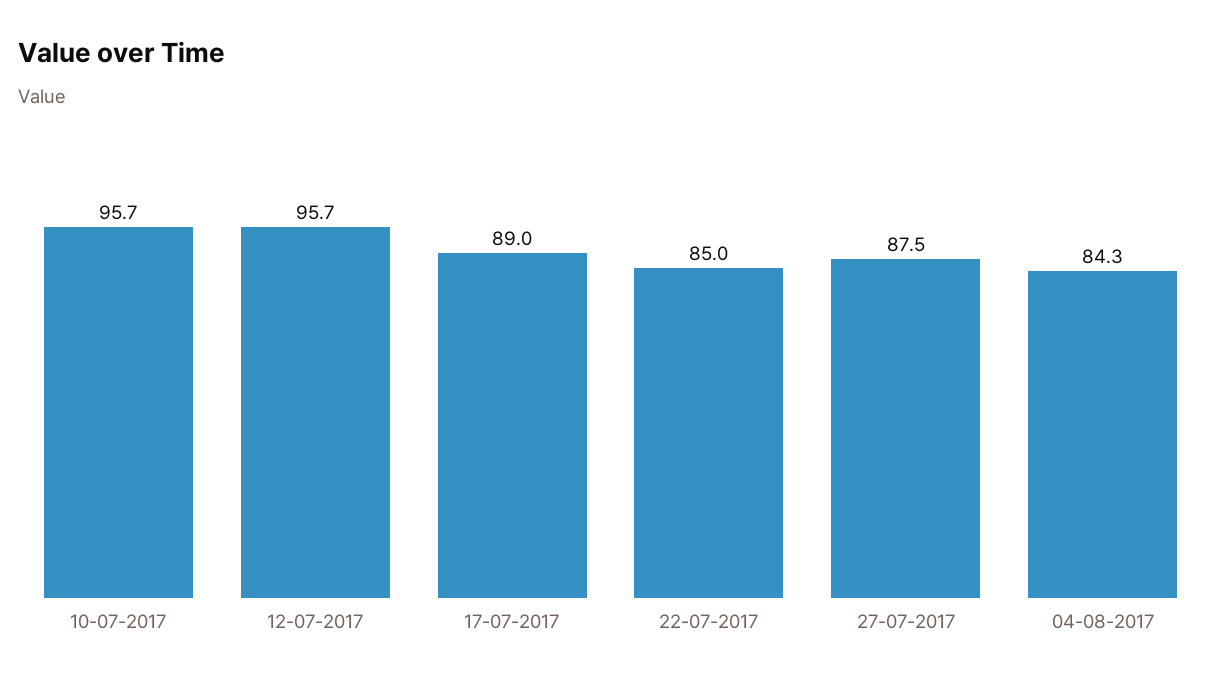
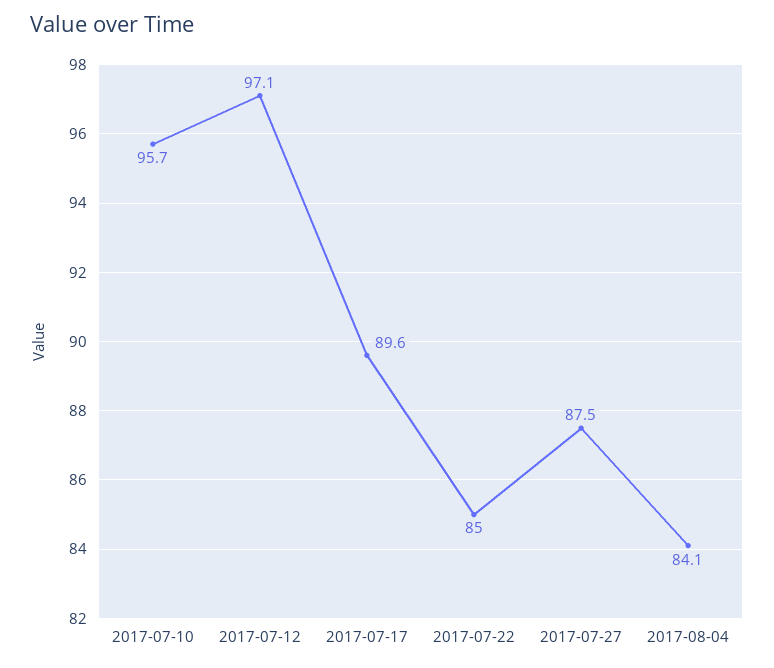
12-07-2017: 95.7 -> 97.1
17-07-2017: 89 -> 89.6
04-08-2017: 84.3 -> 84.1

